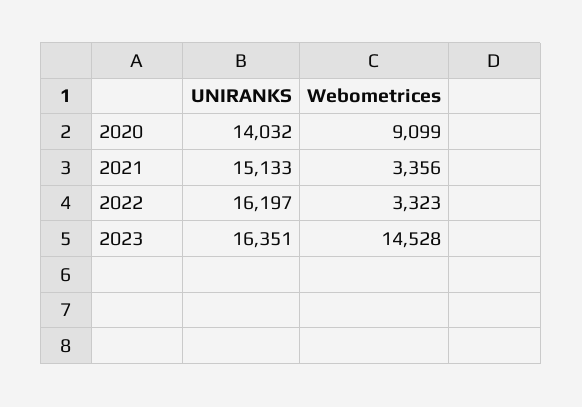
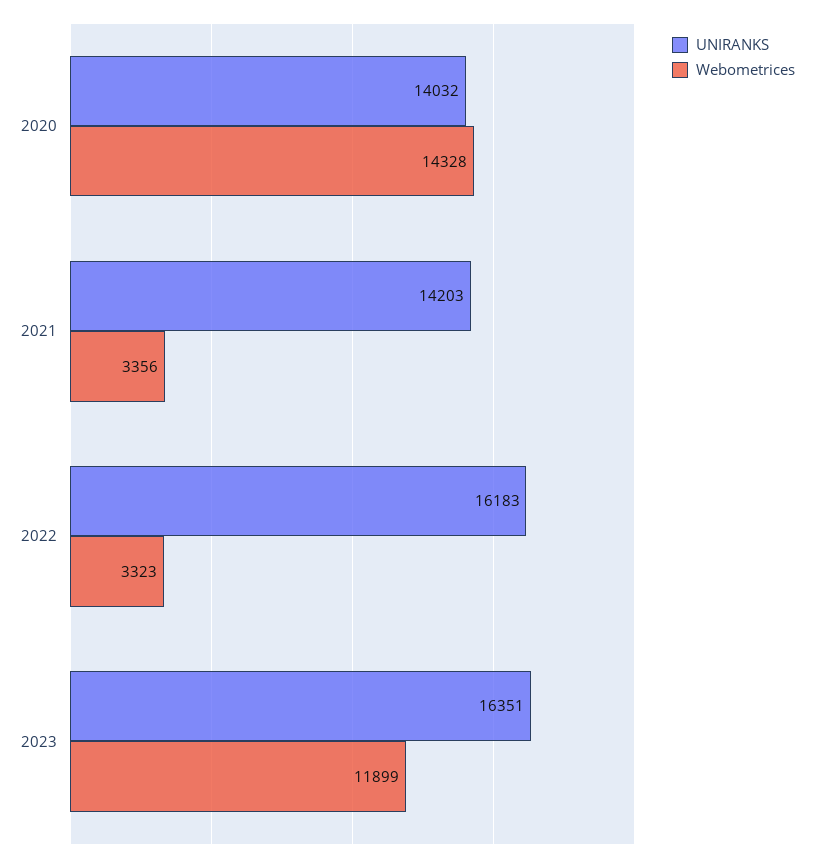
Webometrices, 2020: 9099 -> 14328
UNIRANKS, 2021: 15133 -> 14203
UNIRANKS, 2022: 16197 -> 16183
Webometrices, 2023: 14528 -> 11899

